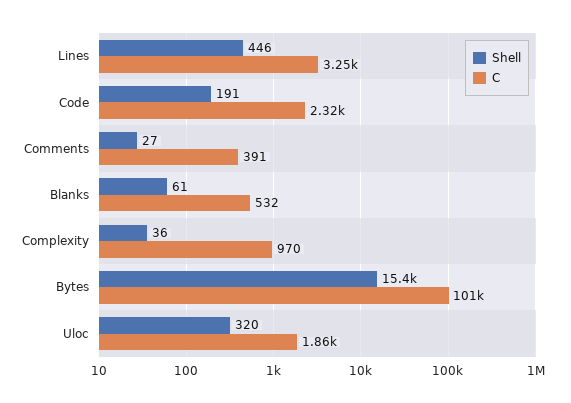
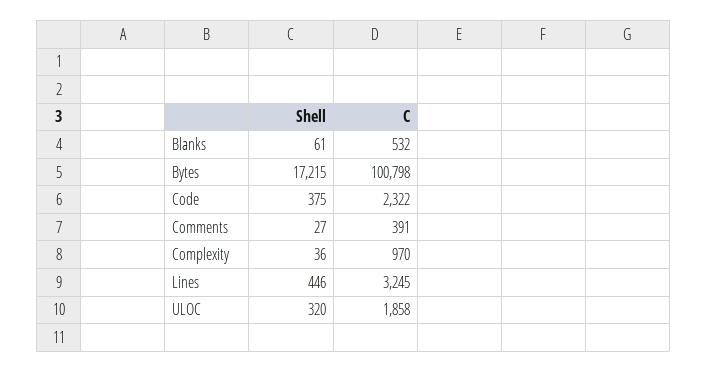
Shell, Code: 191 -> 375
Shell, Bytes: 15400 -> 17215

